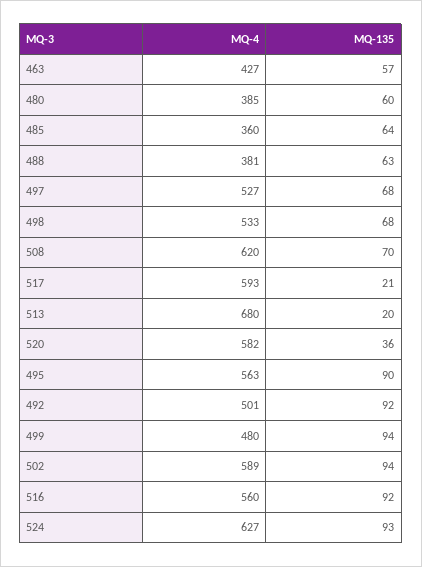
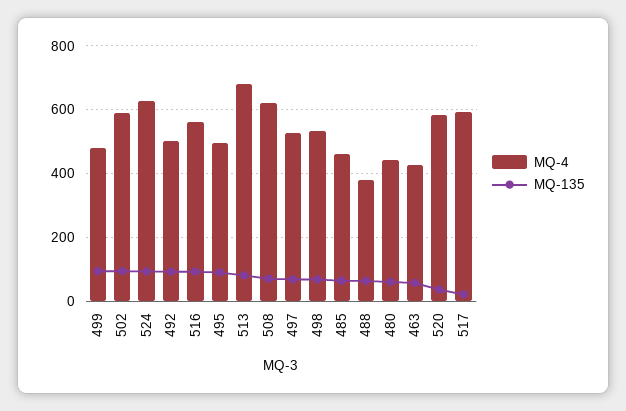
MQ-4, 480: 385 -> 440
MQ-4, 485: 360 -> 460
MQ-135, 513: 20 -> 80
MQ-4, 495: 563 -> 500

